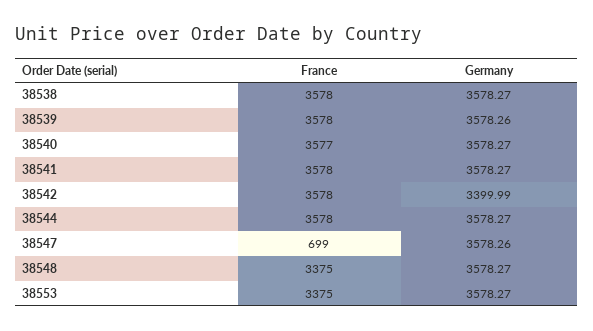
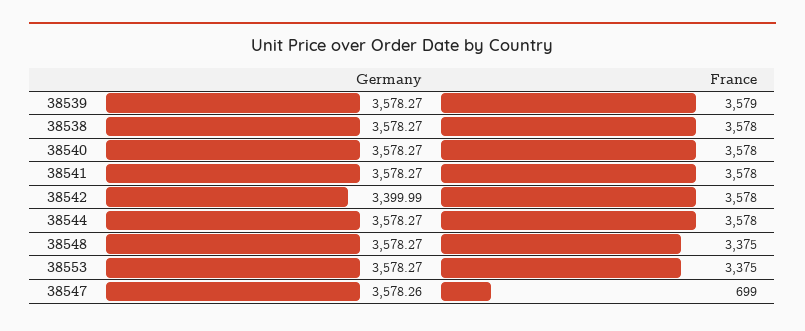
France, 38539: 3578 -> 3579
Germany, 38539: 3578.26 -> 3578.27
France, 38540: 3577 -> 3578

